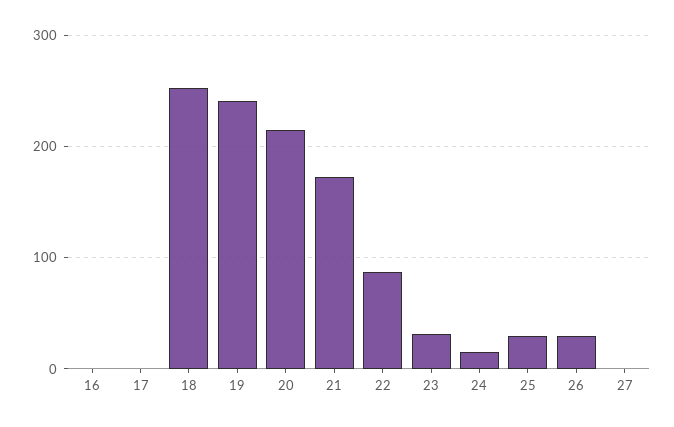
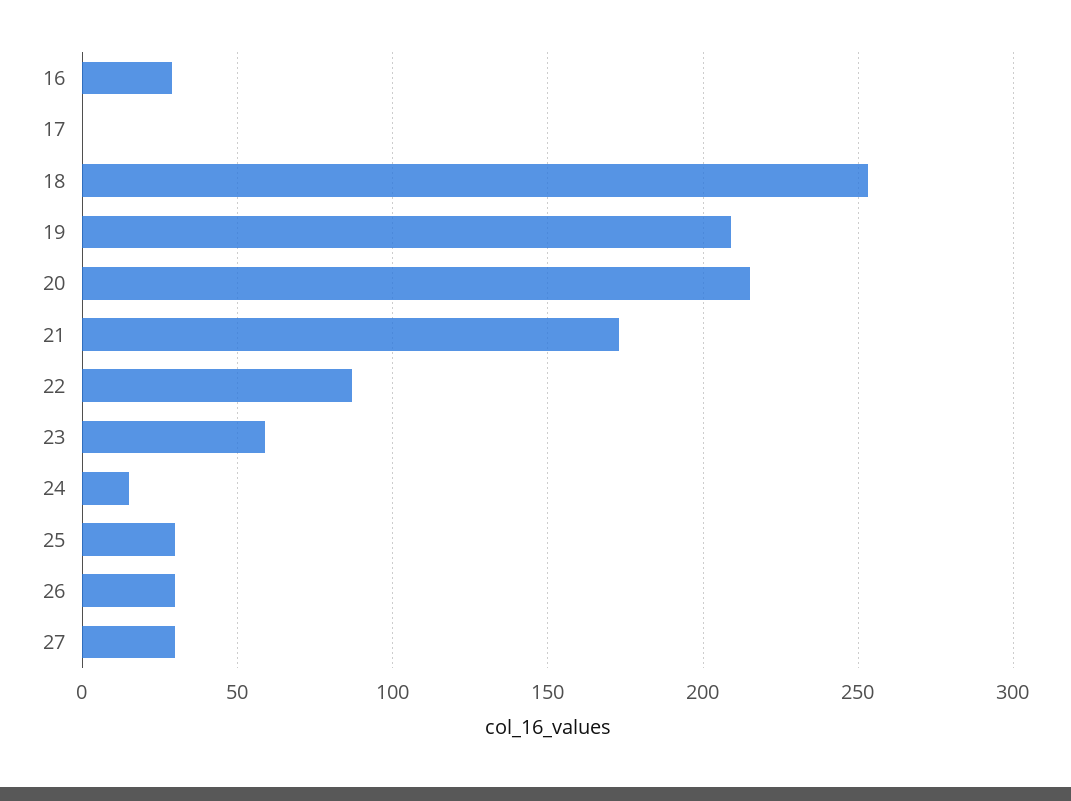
16: 0 -> 30
19: 240 -> 210
23: 30 -> 60
27: 0 -> 30

